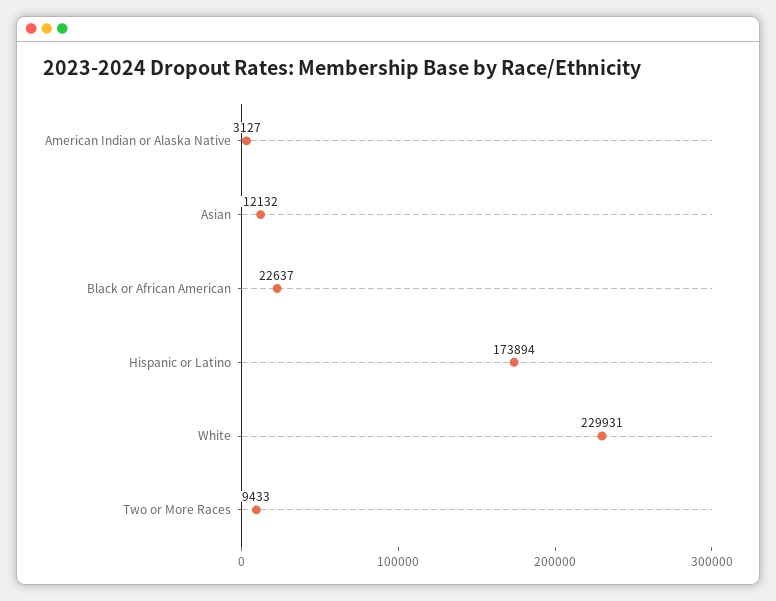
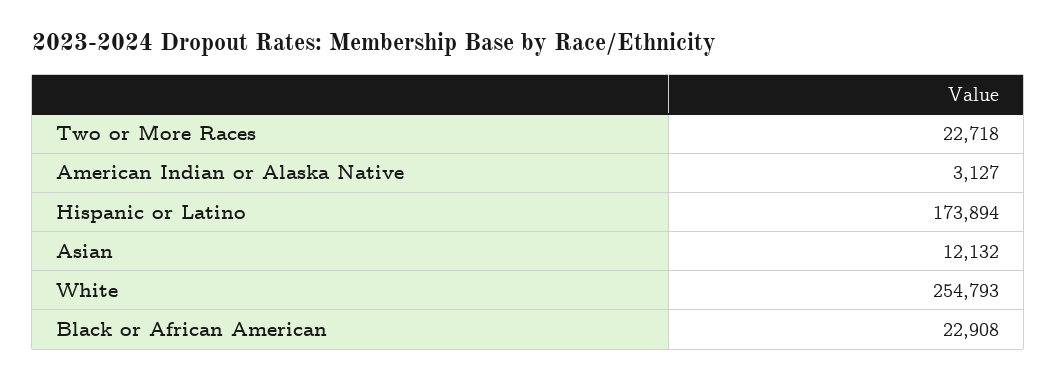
Black or African American: 22637 -> 22908
White: 229931 -> 254793
Two or More Races: 9433 -> 22718

